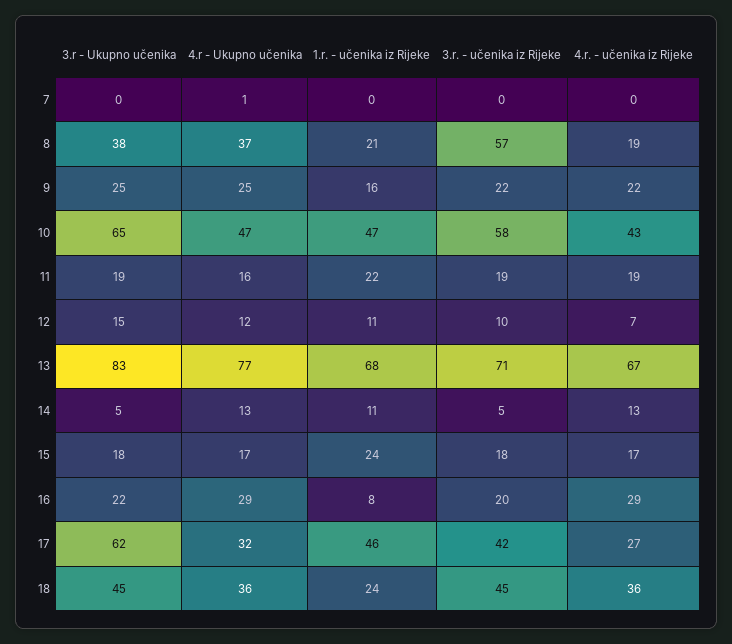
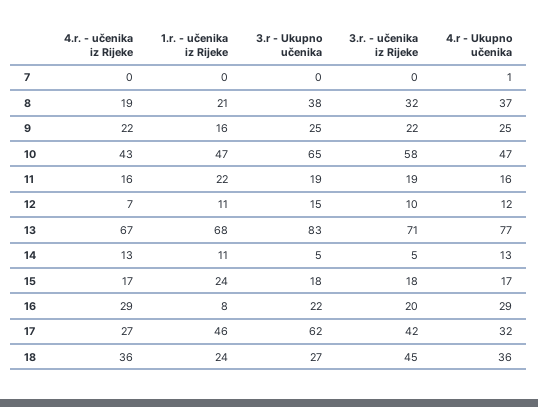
3.r. - učenika iz Rijeke, 8: 57 -> 32
4.r. - učenika iz Rijeke, 11: 19 -> 16
3.r - Ukupno učenika, 18: 45 -> 27

